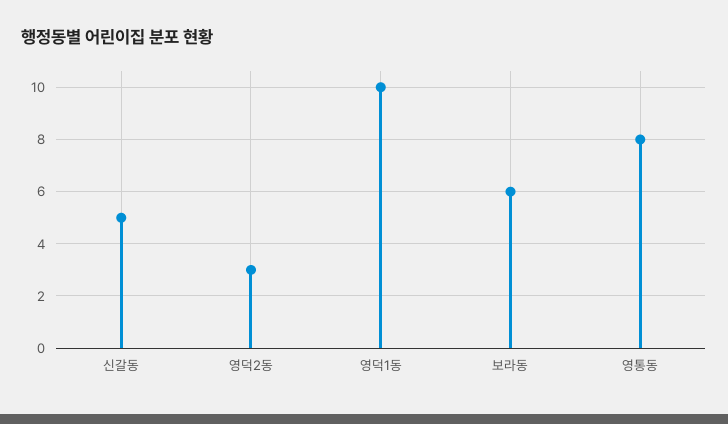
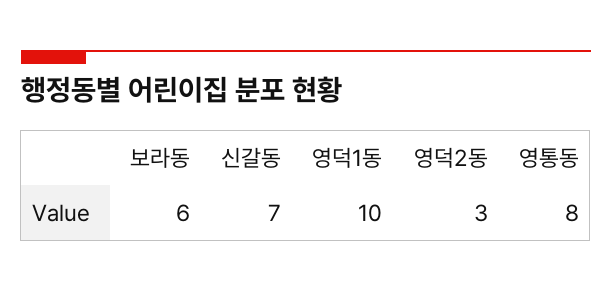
신갈동: 5 -> 7

